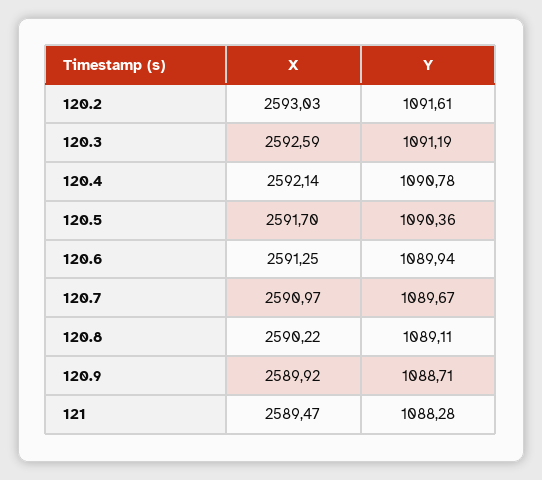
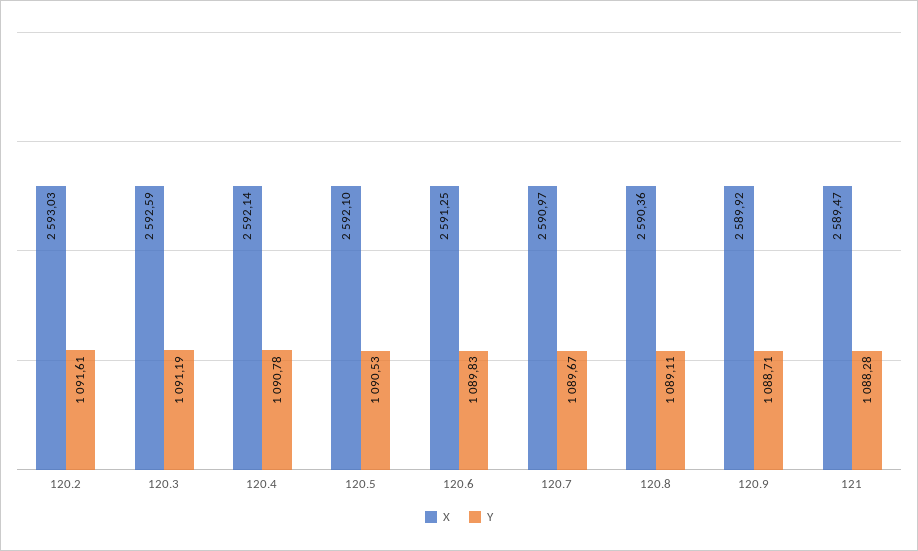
X, 120.5: 2591.7 -> 2592.1
Y, 120.5: 1090.36 -> 1090.53
Y, 120.6: 1089.94 -> 1089.83
X, 120.8: 2590.22 -> 2590.36

